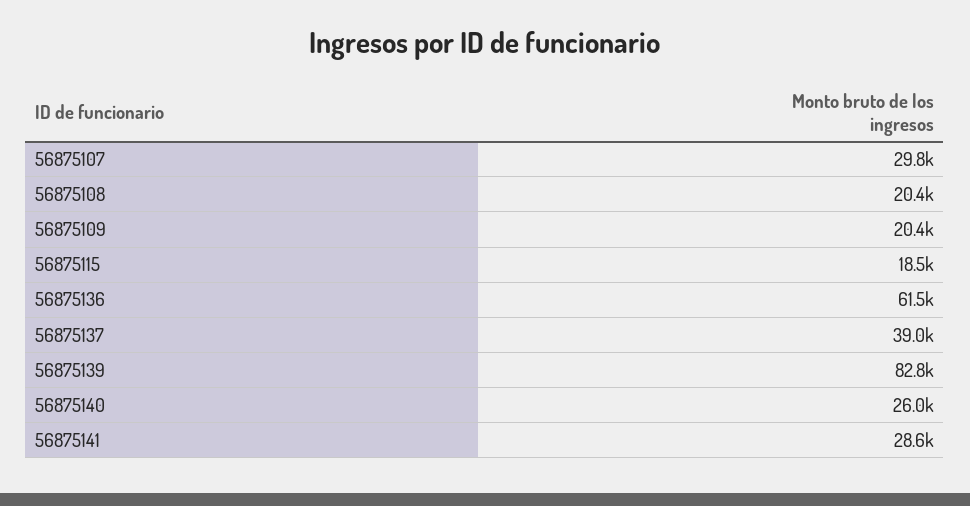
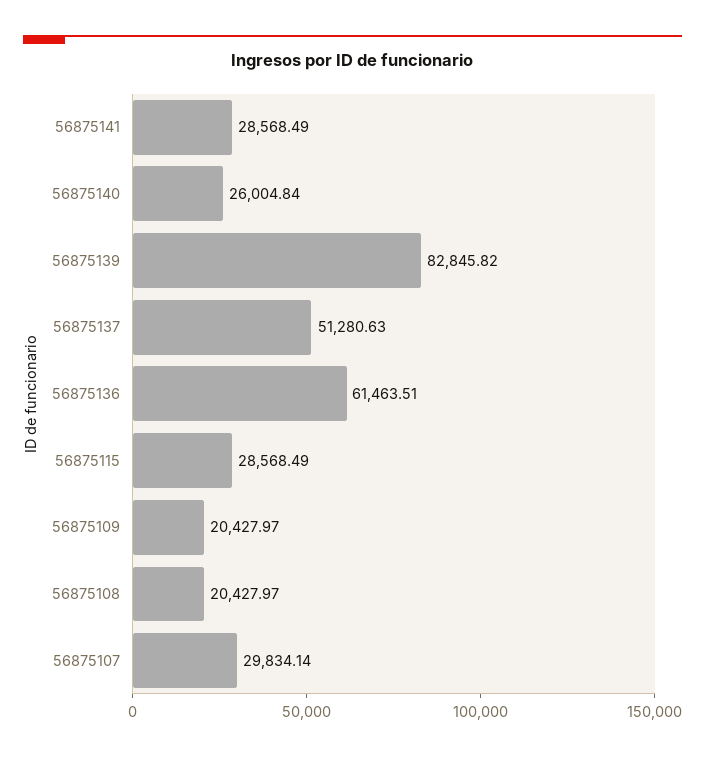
56875115: 18500 -> 28568.49
56875137: 39000 -> 51280.63

